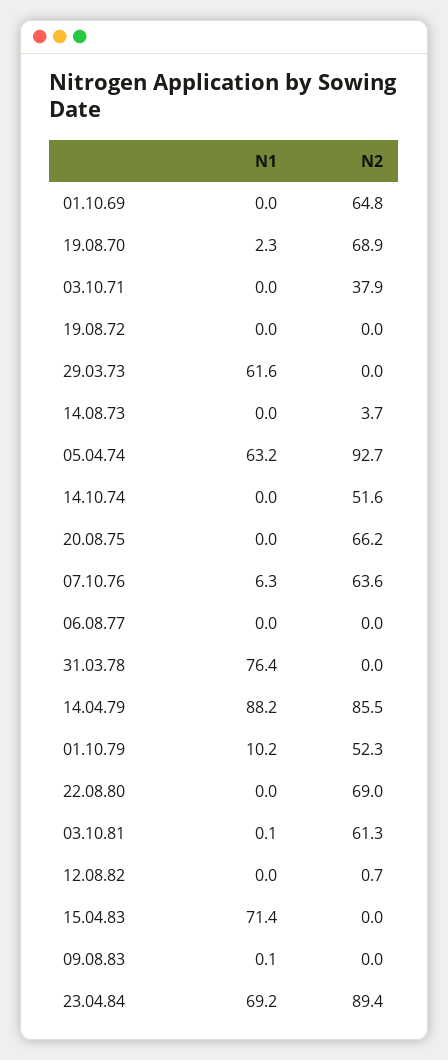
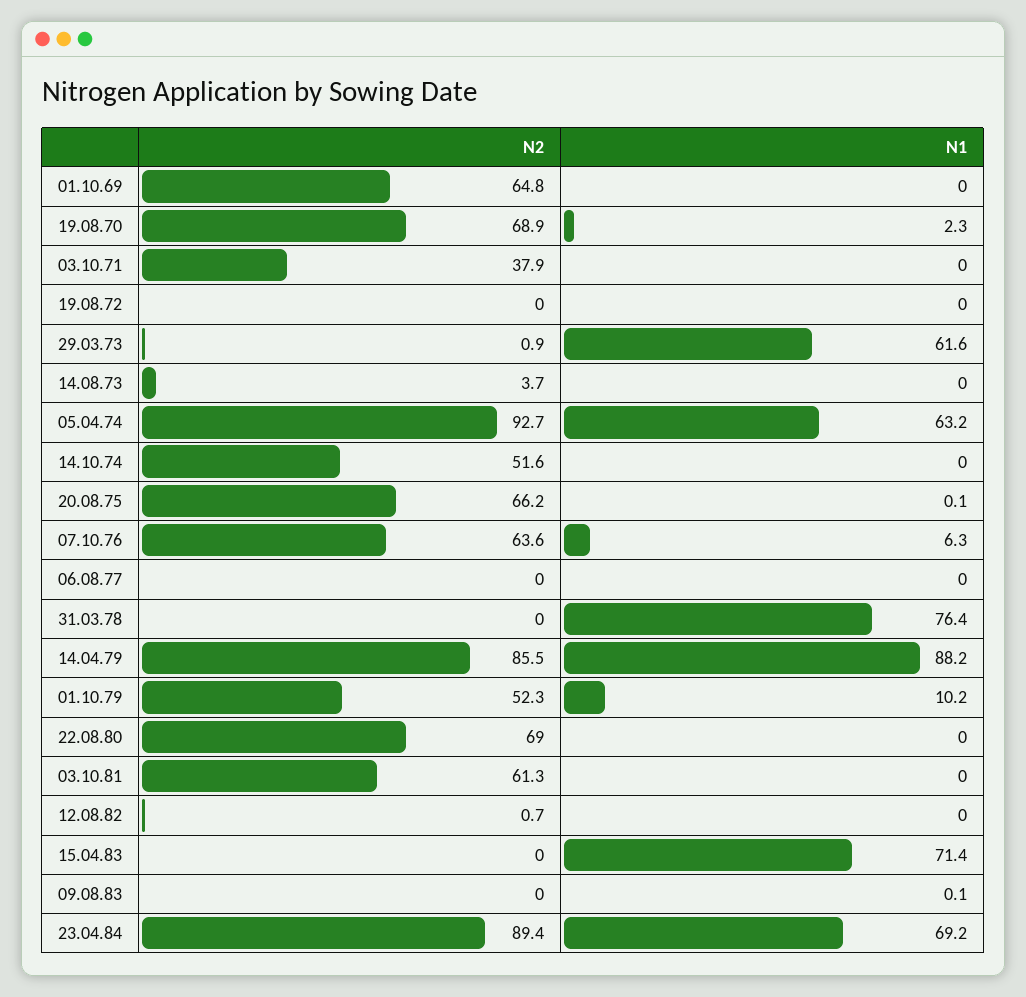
N2, 29.03.73: 0 -> 0.9
N1, 20.08.75: 0 -> 0.1
N1, 03.10.81: 0.1 -> 0

